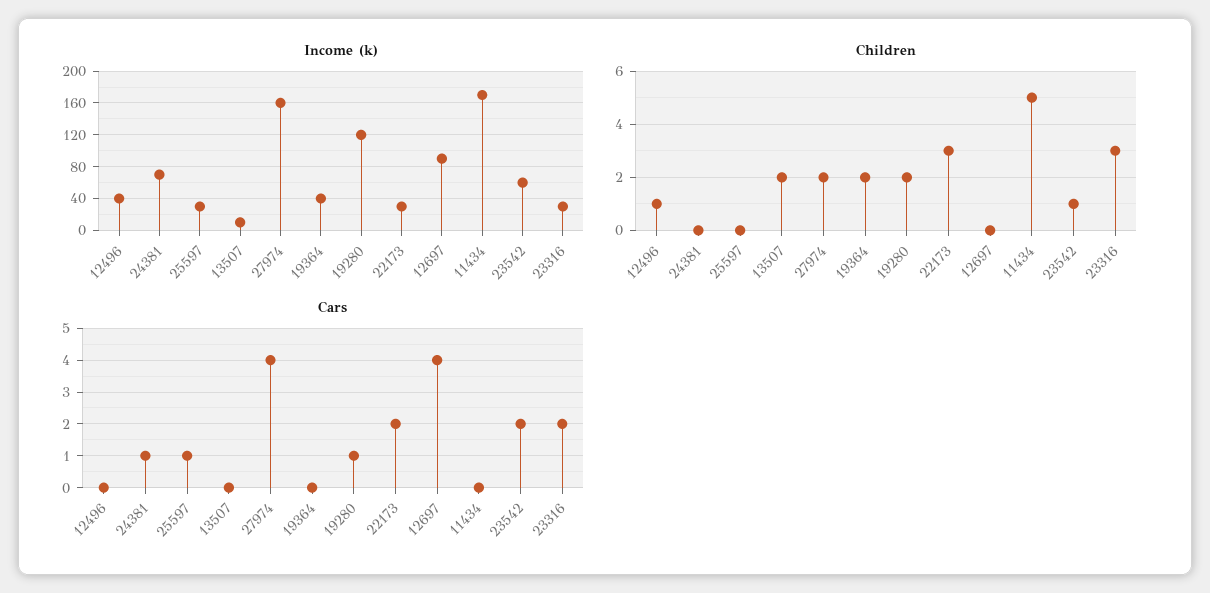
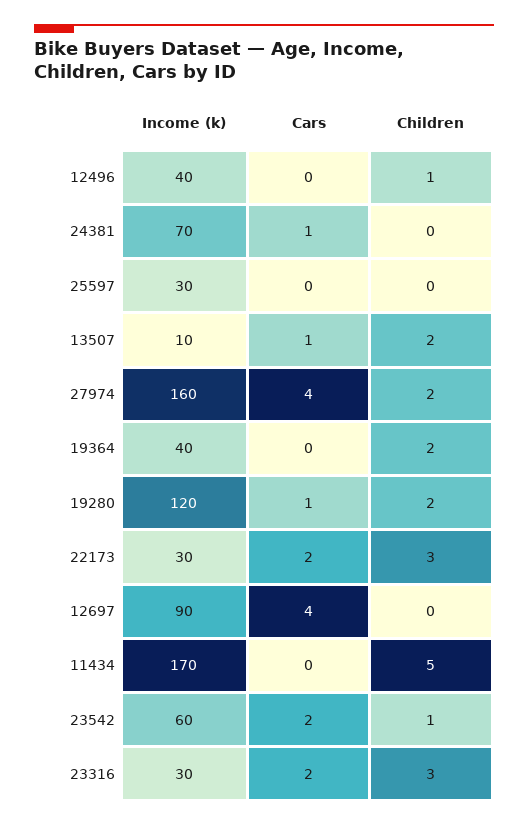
Cars, 25597: 1 -> 0
Cars, 13507: 0 -> 1

